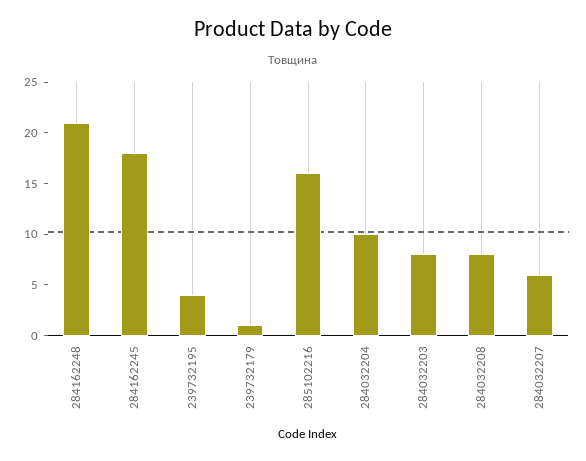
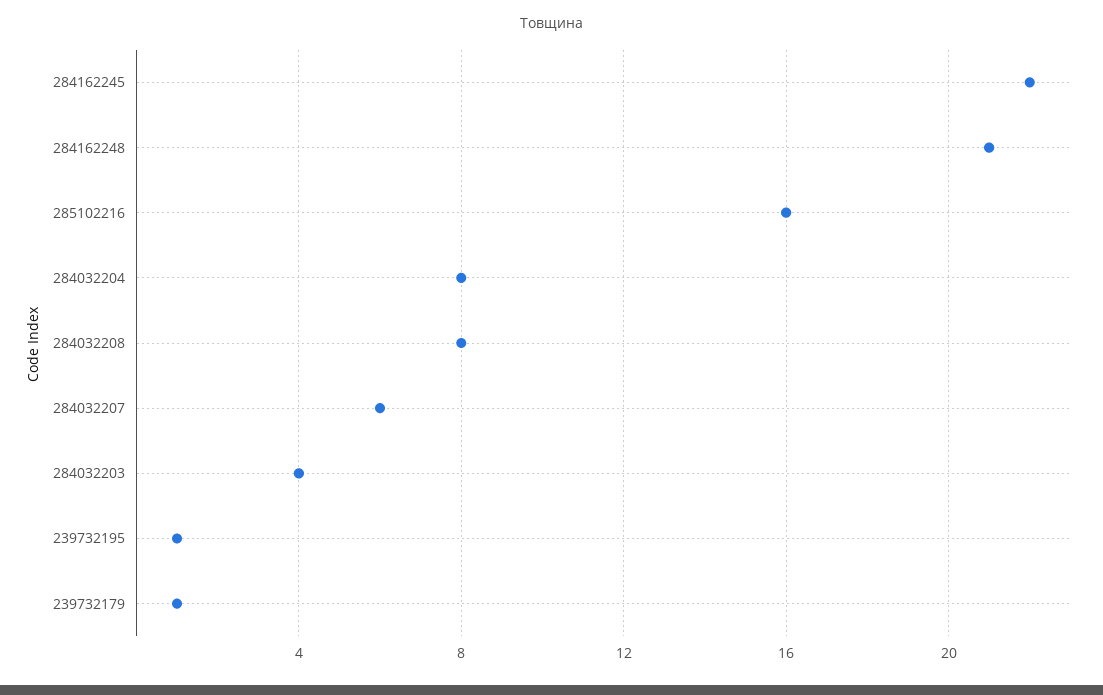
284162245: 18 -> 22
239732195: 4 -> 1
284032204: 10 -> 8
284032203: 8 -> 4

